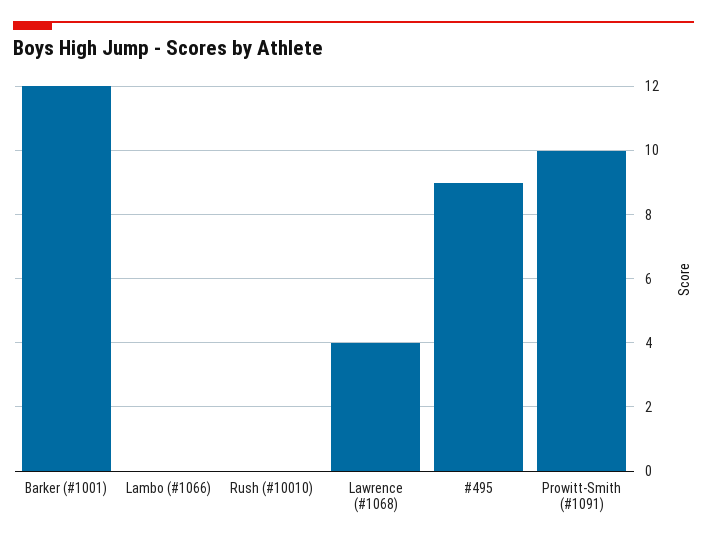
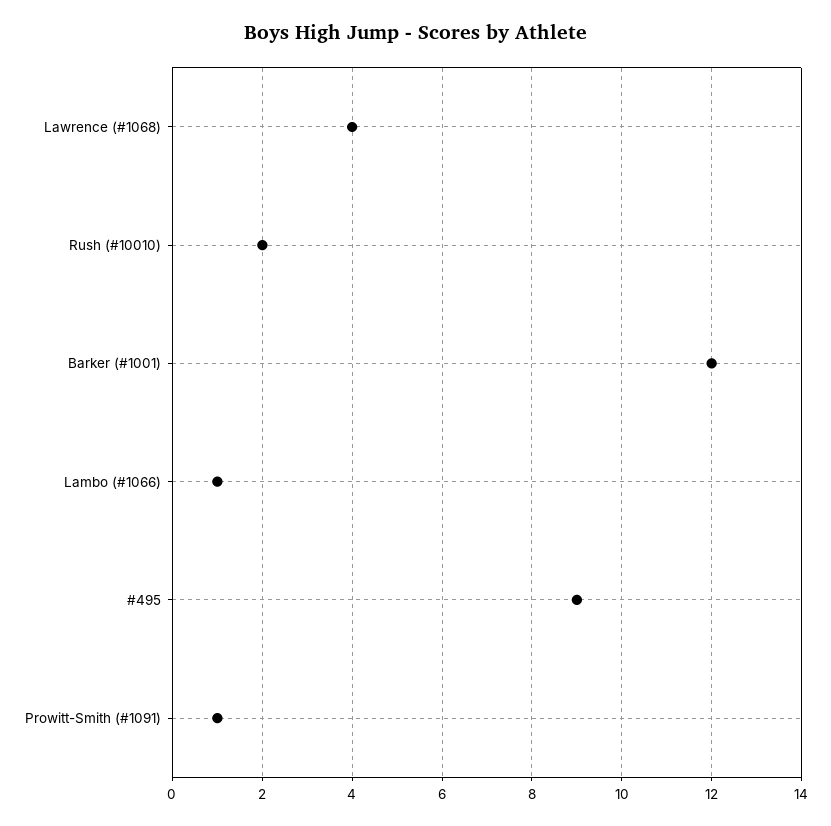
Lambo (#1066): 0 -> 1
Rush (#10010): 0 -> 2
Prowitt-Smith (#1091): 10 -> 1

